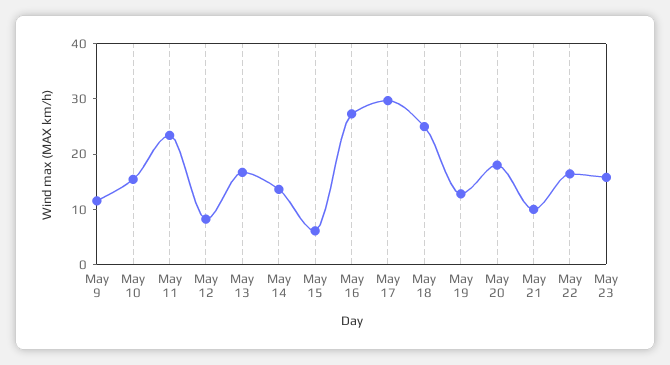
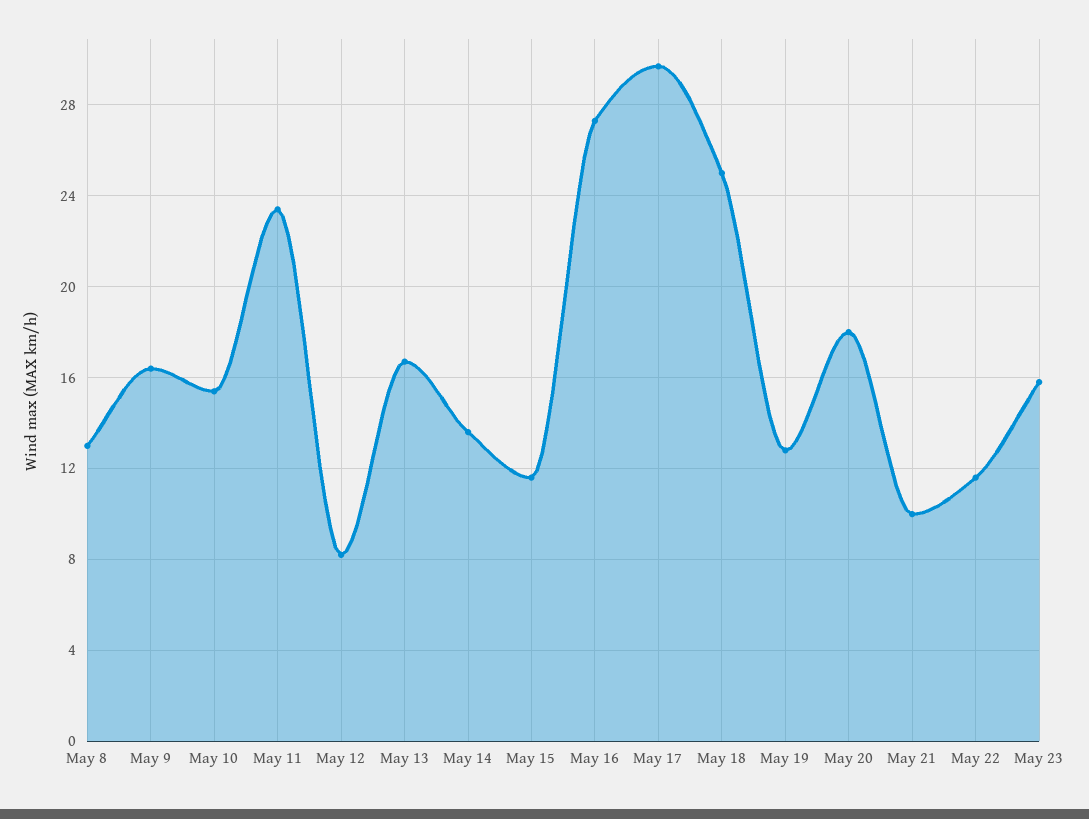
May 9: 12 -> 16.5
May 15: 6 -> 11.5
May 22: 16 -> 11.5
May 8: none -> 13

